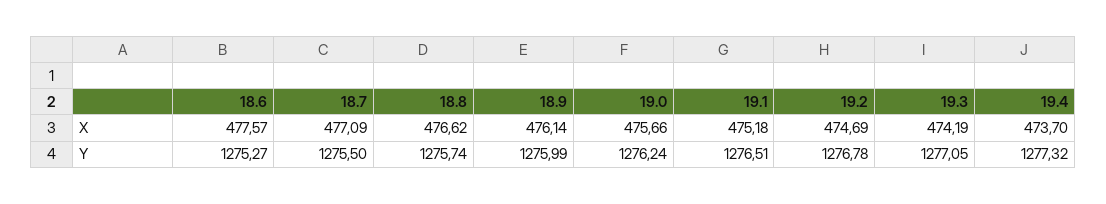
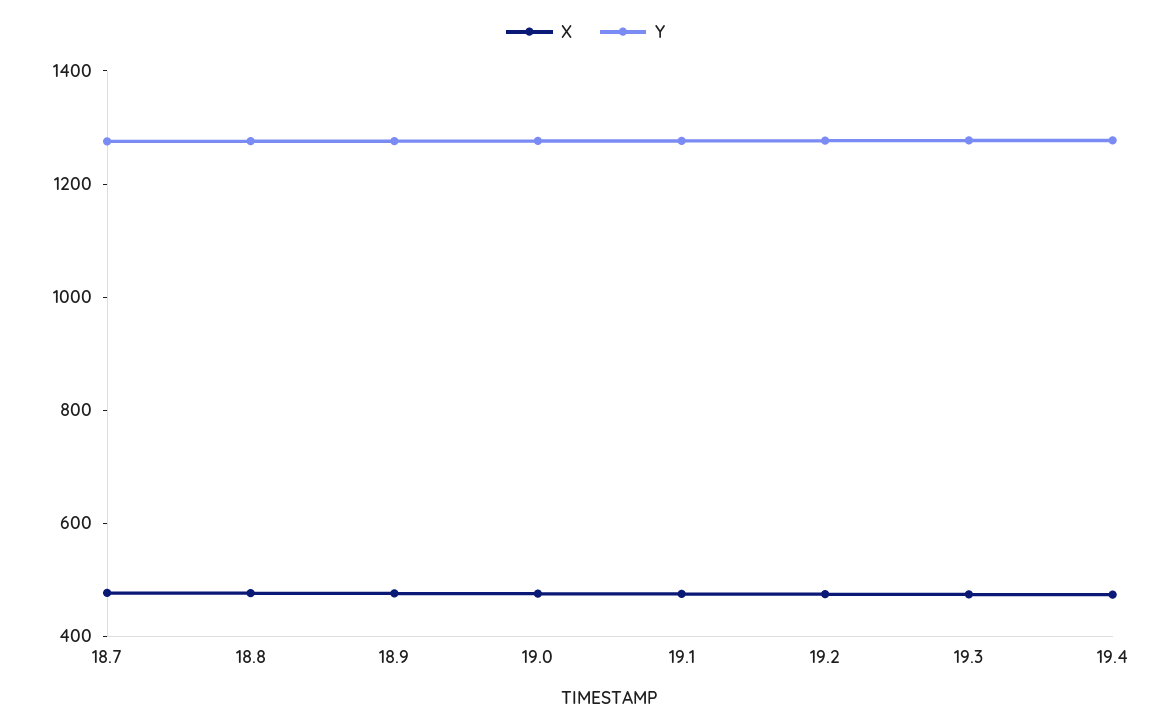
X, 18.6: 477.57 -> none
Y, 18.6: 1275.27 -> none

